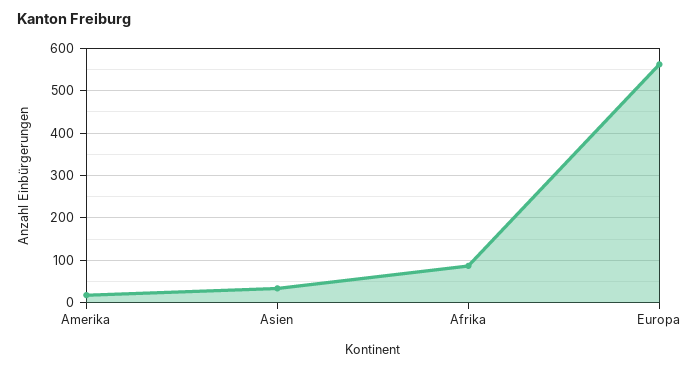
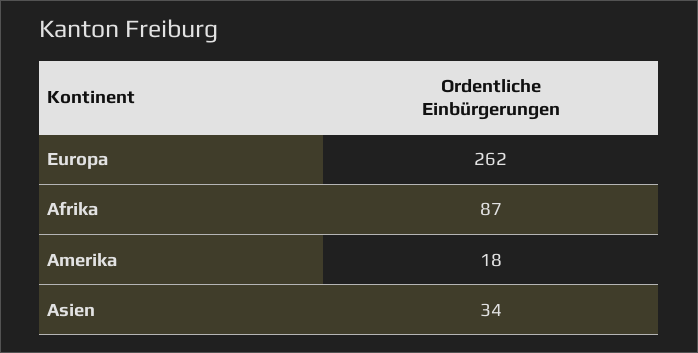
Europa: 560 -> 262

